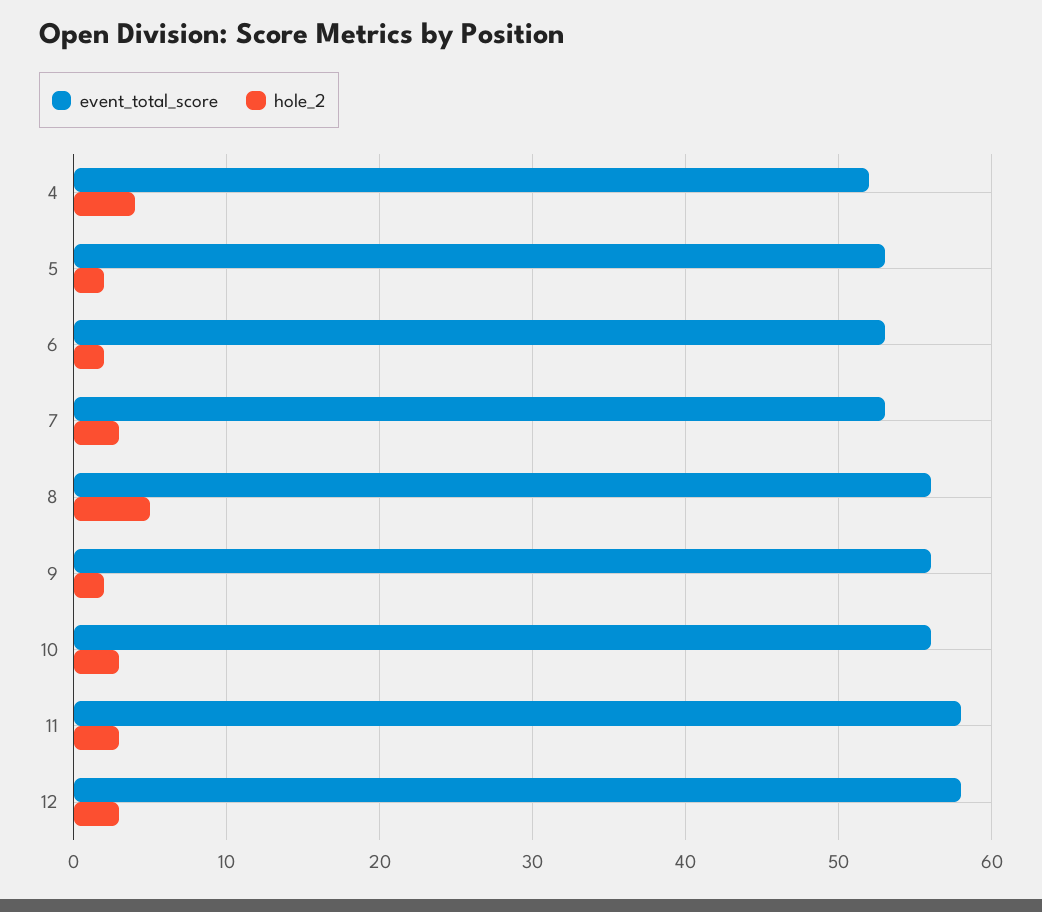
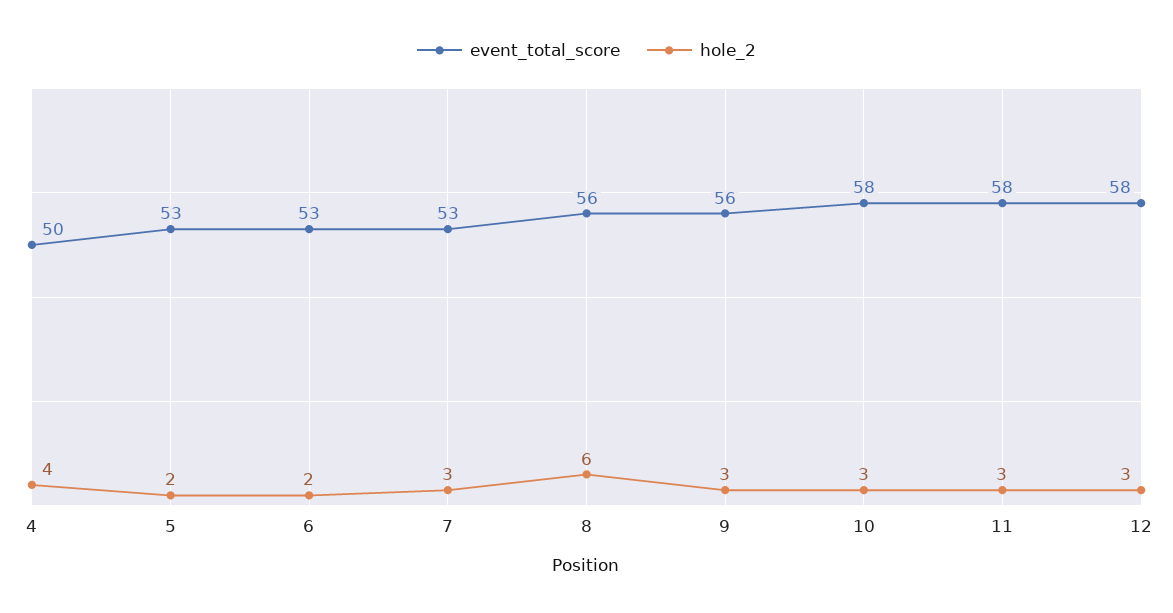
event_total_score, 4: 52 -> 50
hole_2, 8: 5 -> 6
hole_2, 9: 2 -> 3
event_total_score, 10: 56 -> 58

